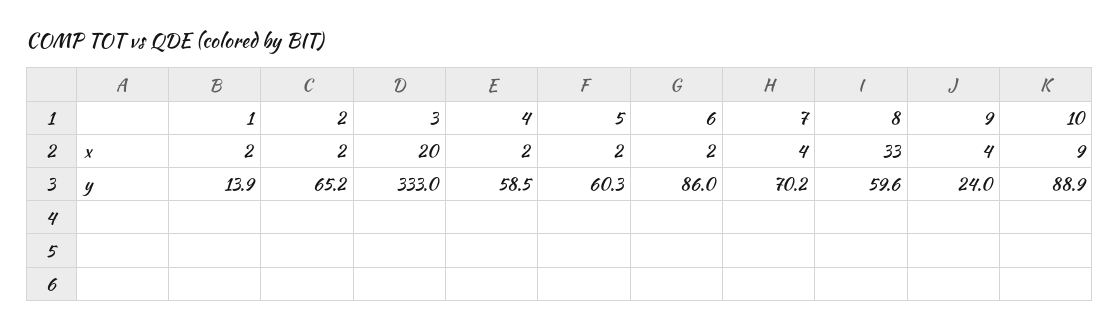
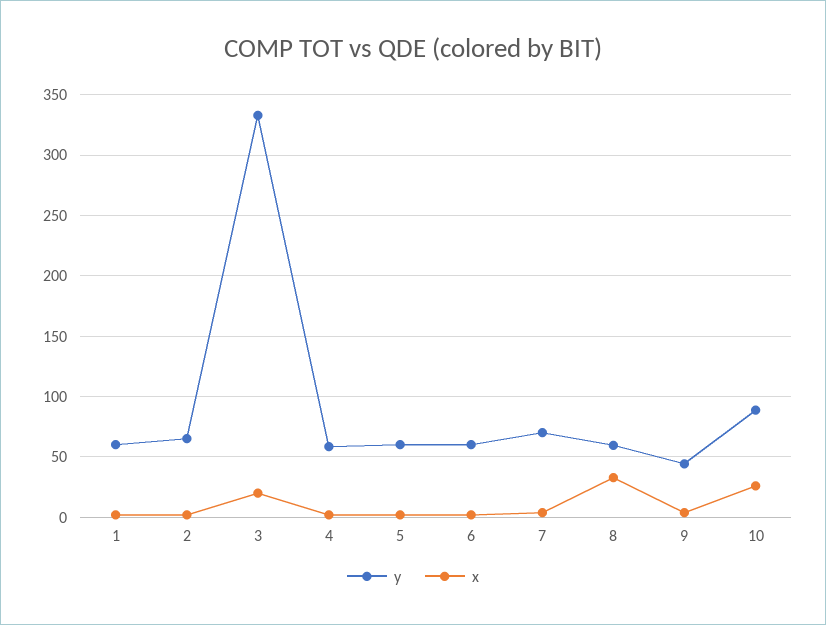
x, 10: 9 -> 25
y, 1: 13.9 -> 60
y, 6: 86 -> 60
y, 9: 24 -> 45

